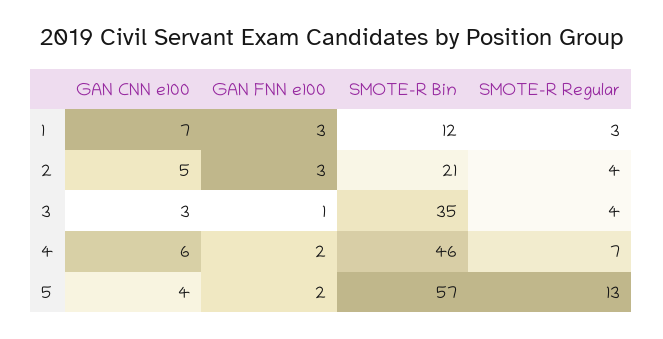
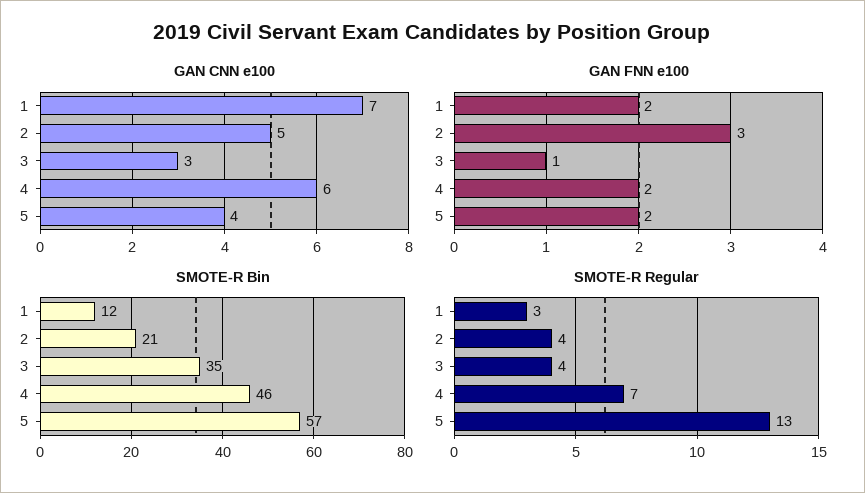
GAN FNN e100, 1: 3 -> 2

